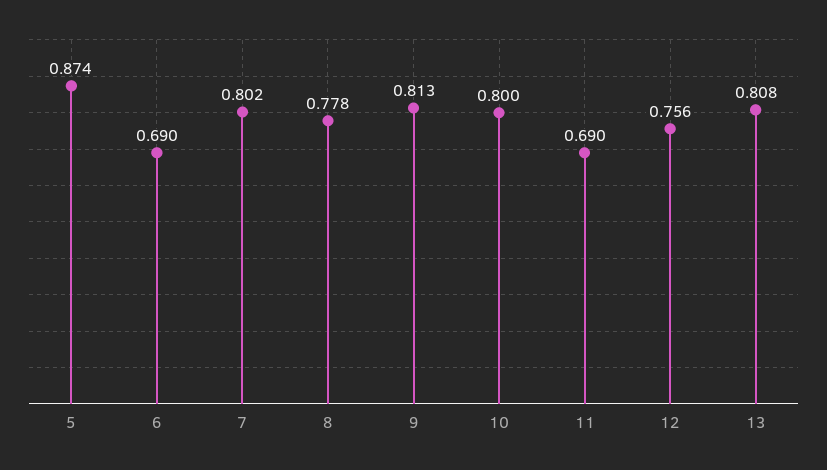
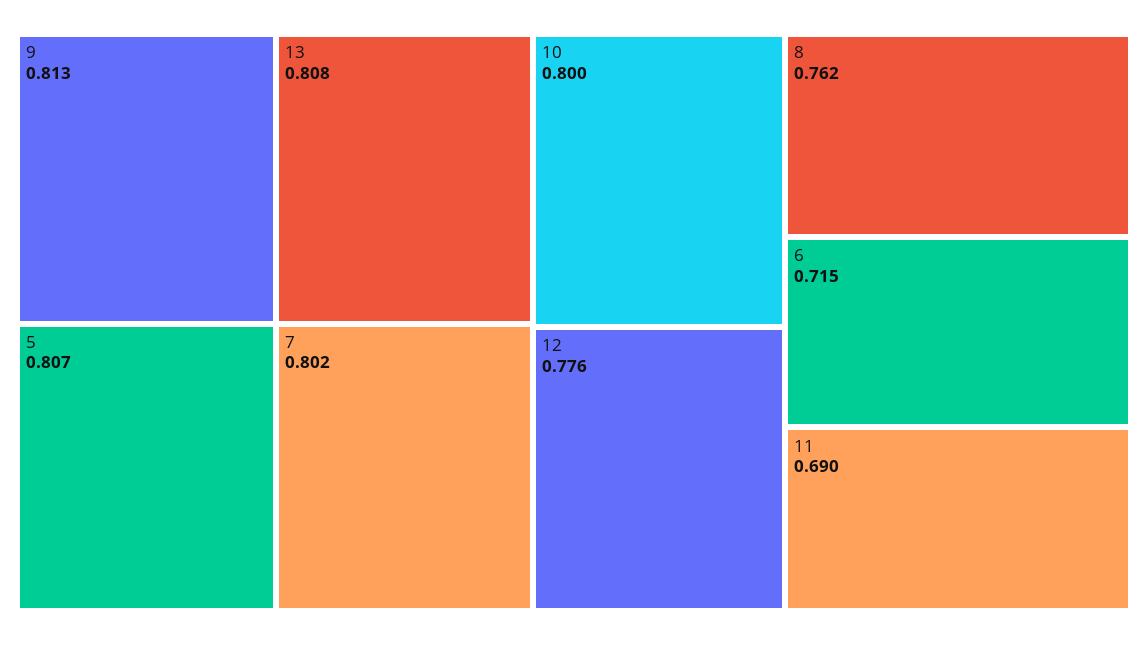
5: 0.874 -> 0.807
6: 0.69 -> 0.715
8: 0.778 -> 0.762
12: 0.756 -> 0.776

